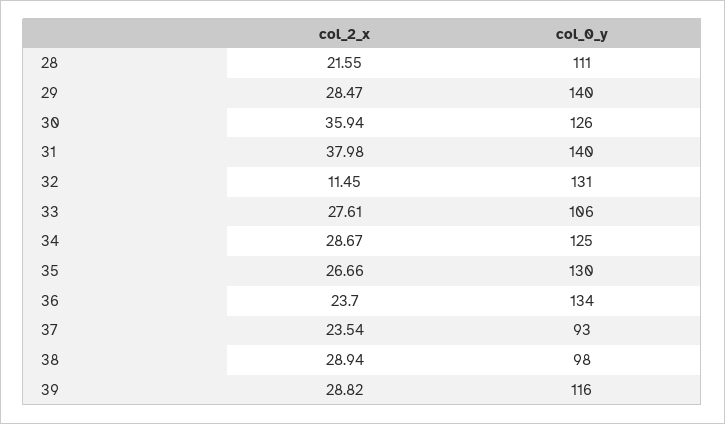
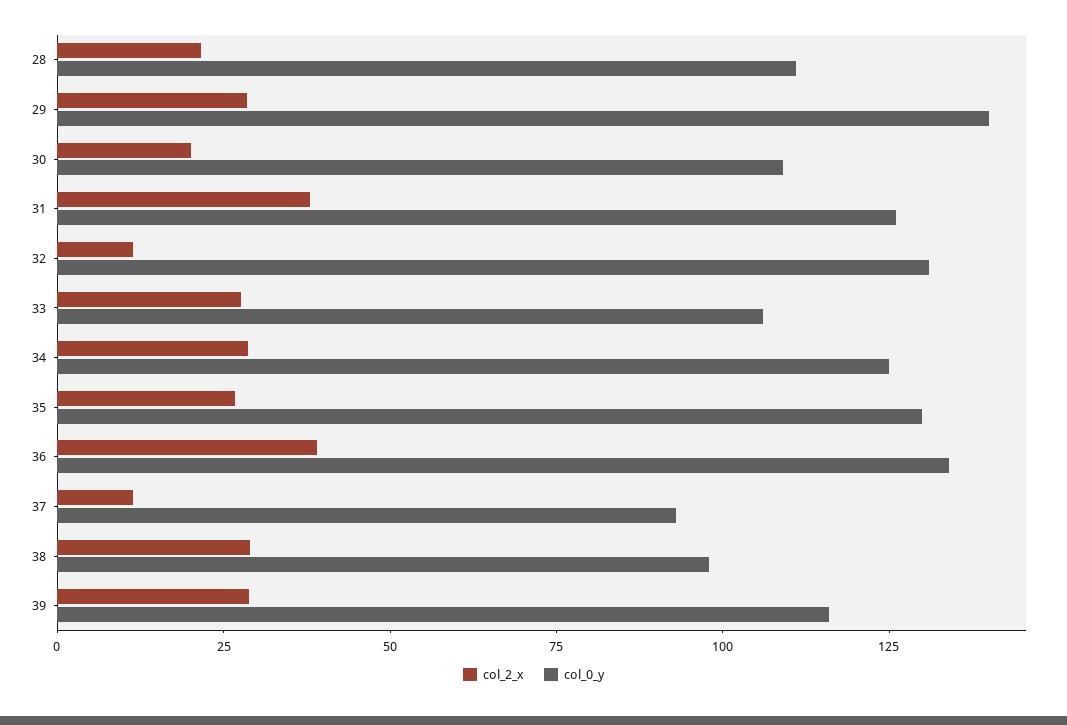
col_2_x, 30: 35.94 -> 20
col_0_y, 30: 126 -> 110
col_0_y, 31: 140 -> 125
col_2_x, 36: 23.7 -> 40
col_2_x, 37: 23.54 -> 10

